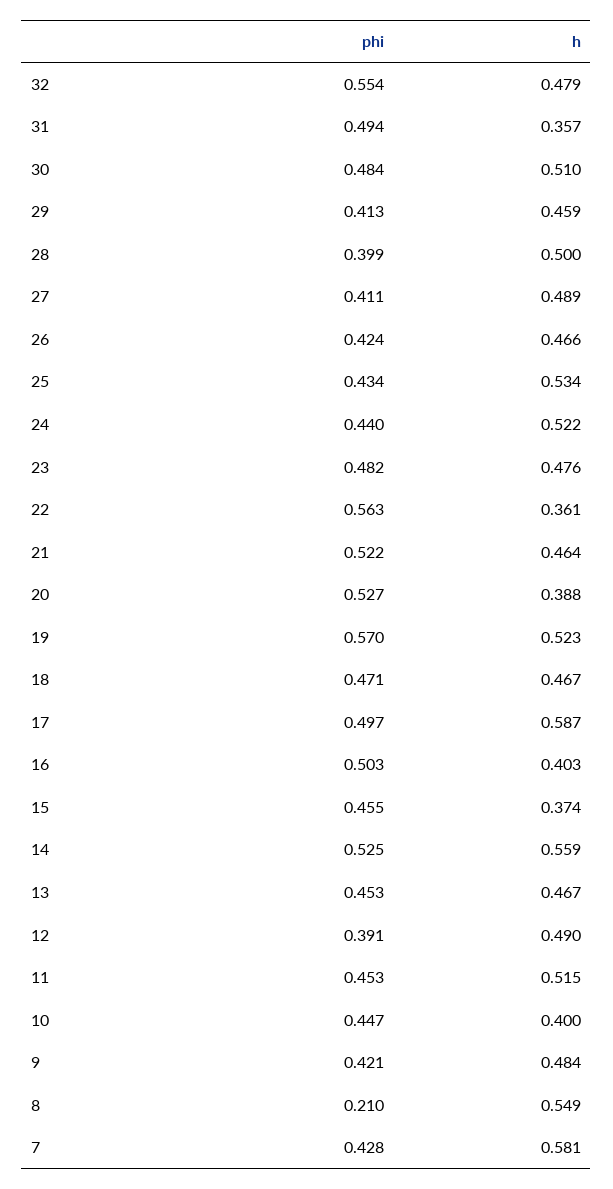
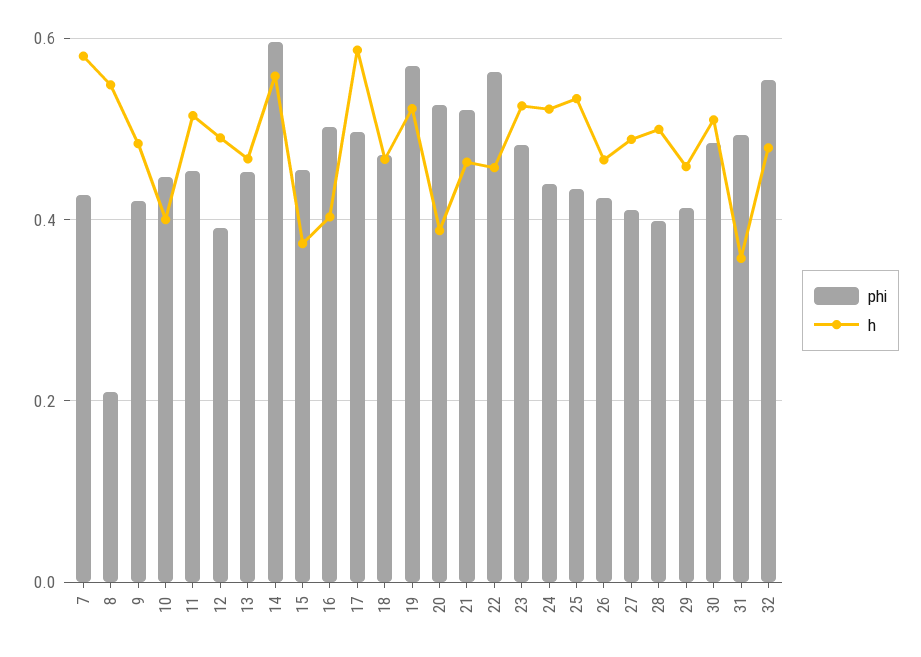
h, 23: 0.476 -> 0.52
h, 22: 0.361 -> 0.46
phi, 14: 0.525 -> 0.6

